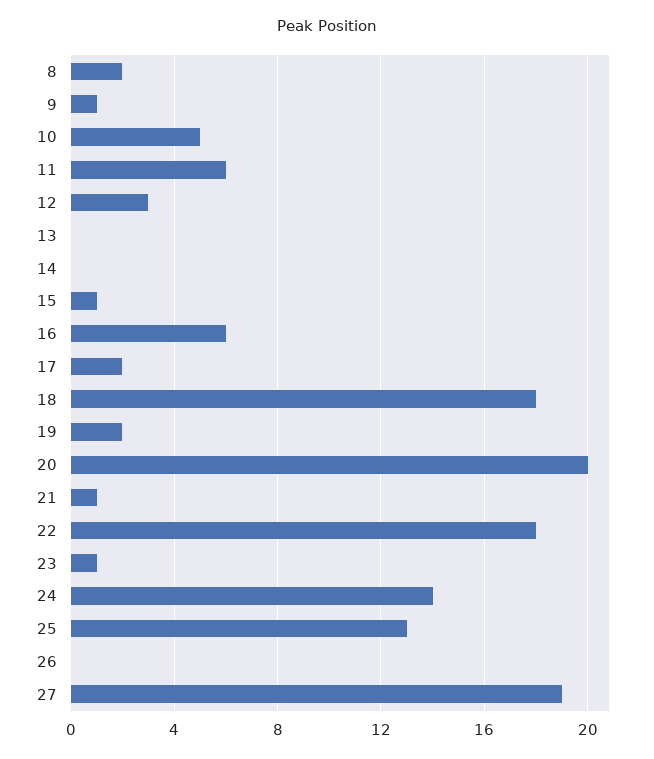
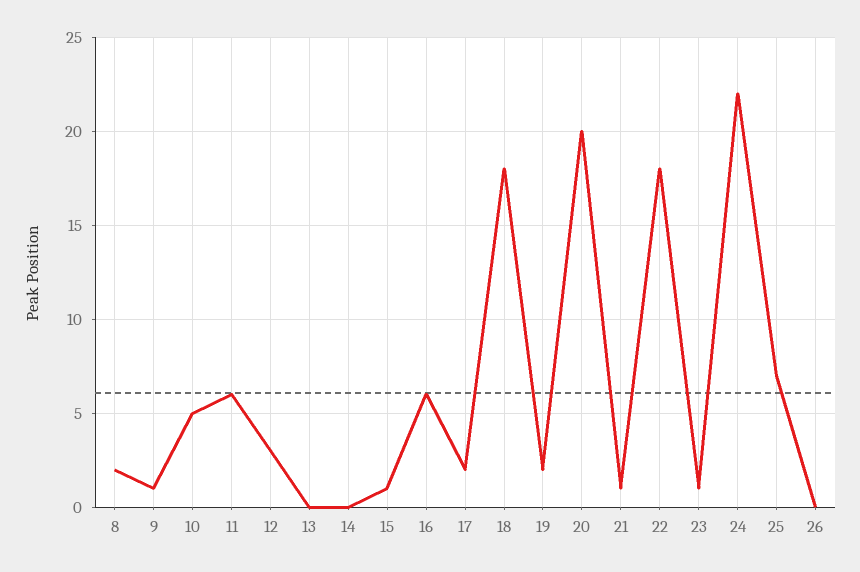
24: 14 -> 22
25: 13 -> 7
27: 19 -> none

